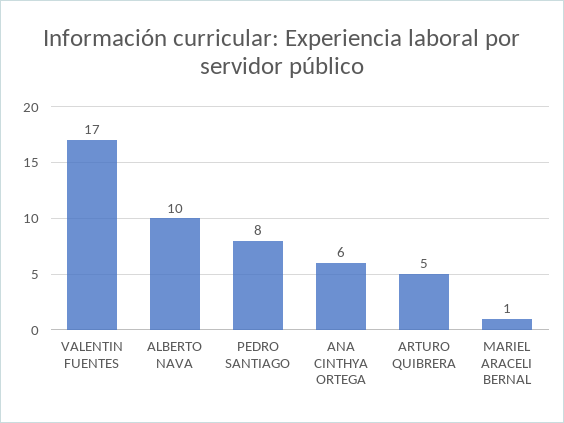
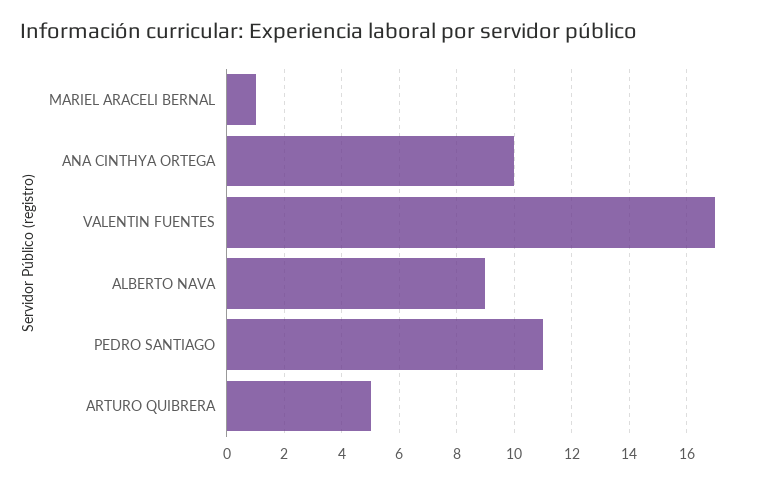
ALBERTO NAVA: 10 -> 9
PEDRO SANTIAGO: 8 -> 11
ANA CINTHYA ORTEGA: 6 -> 10

